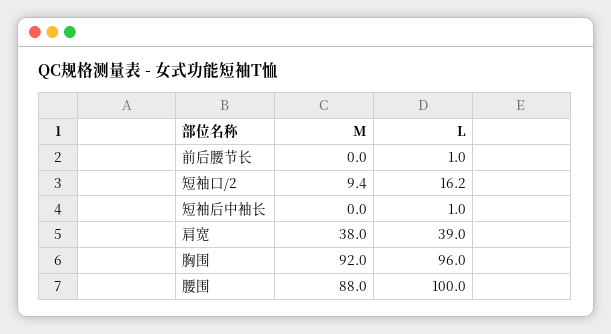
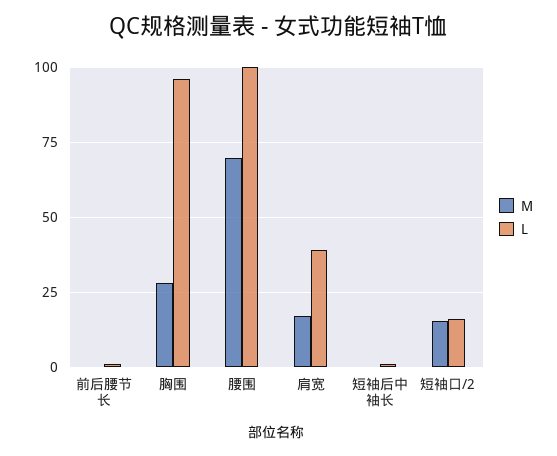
M, 短袖口/2: 9.4 -> 15
M, 肩宽: 38 -> 17.5
M, 胸围: 92 -> 27.5
M, 腰围: 88 -> 70

